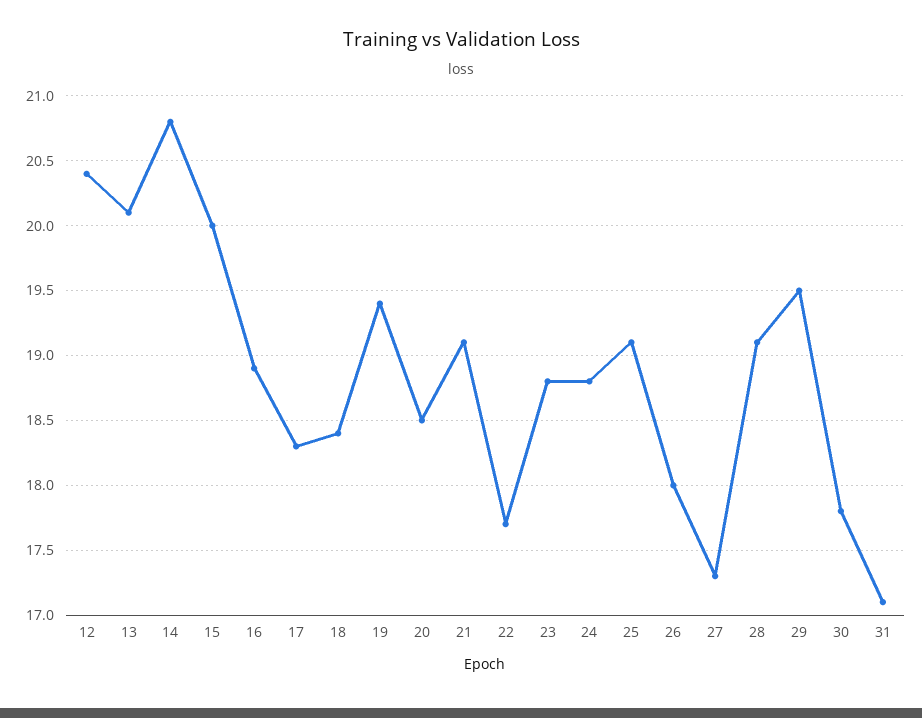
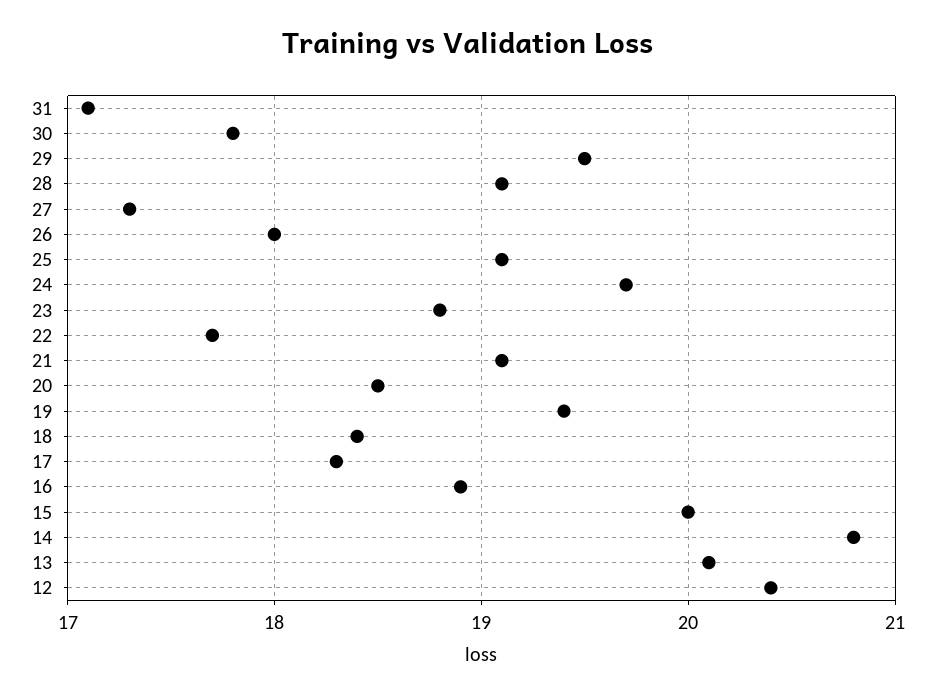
24: 18.8 -> 19.7

